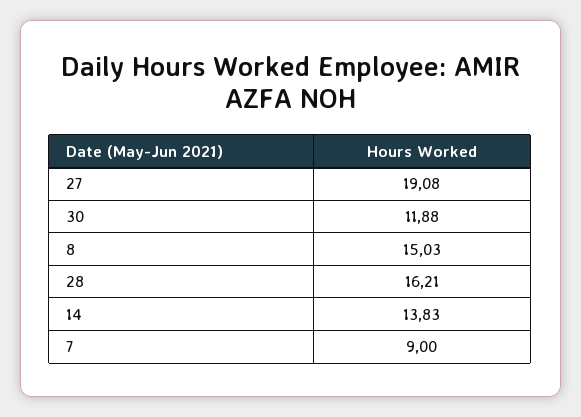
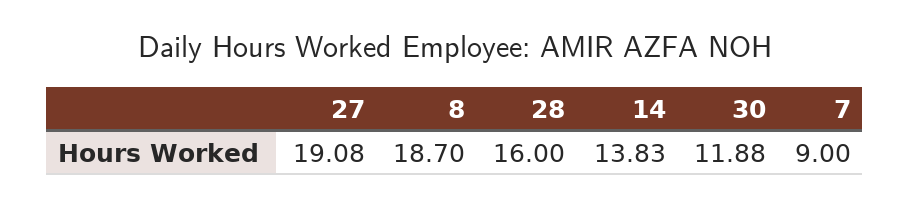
8: 15.03 -> 18.7
28: 16.21 -> 16

